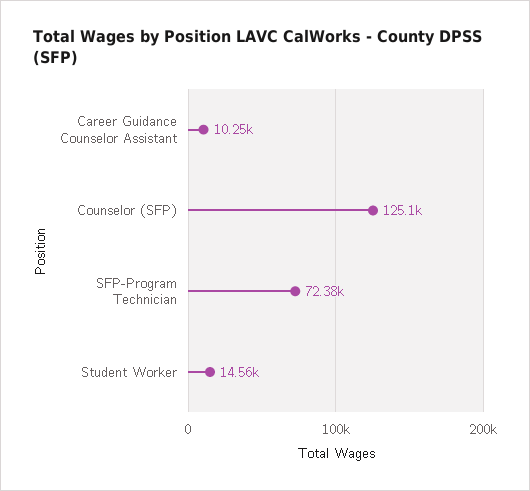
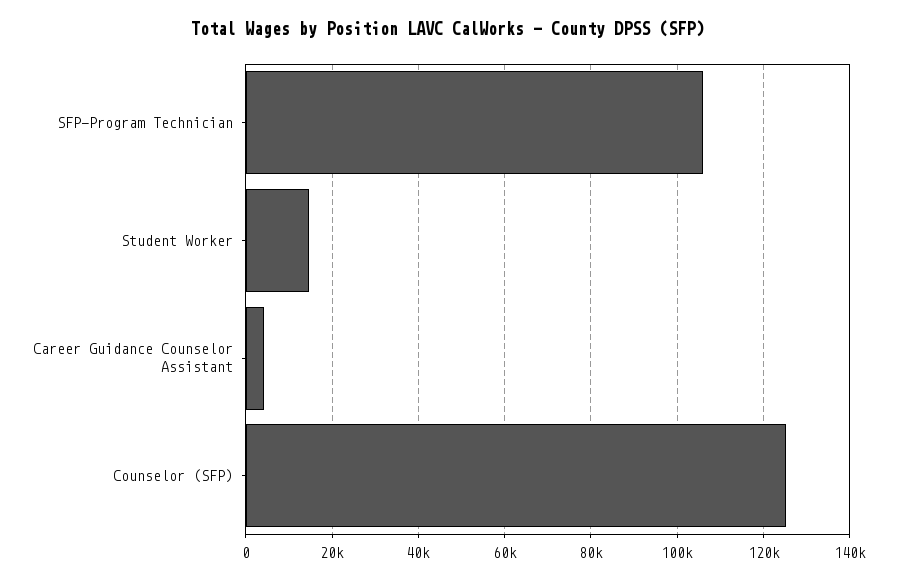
Career Guidance Counselor Assistant: 10250 -> 4000
SFP-Program Technician: 72380 -> 106000

